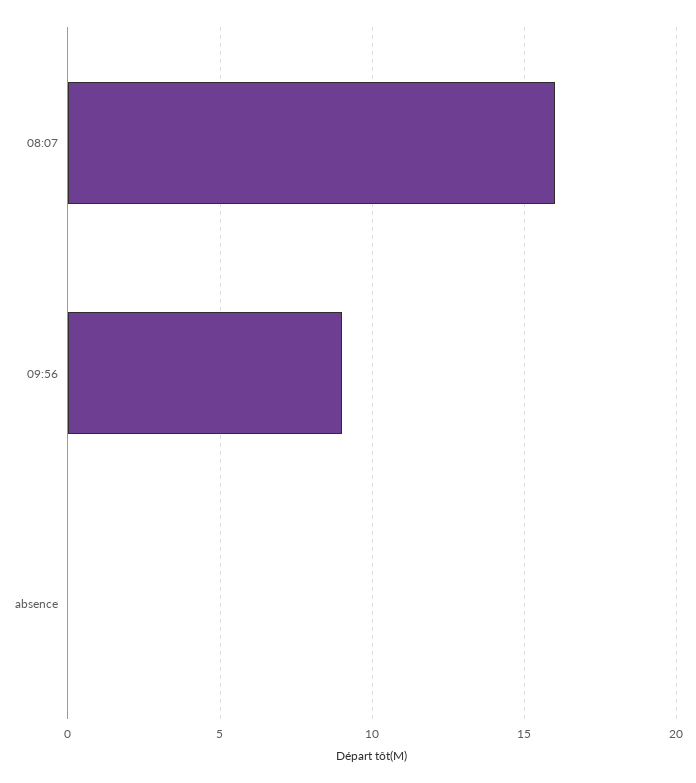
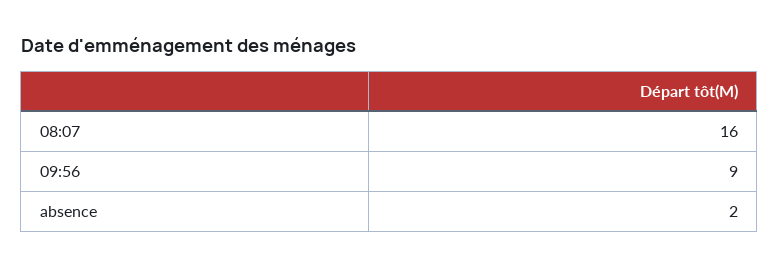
absence: 0 -> 2

